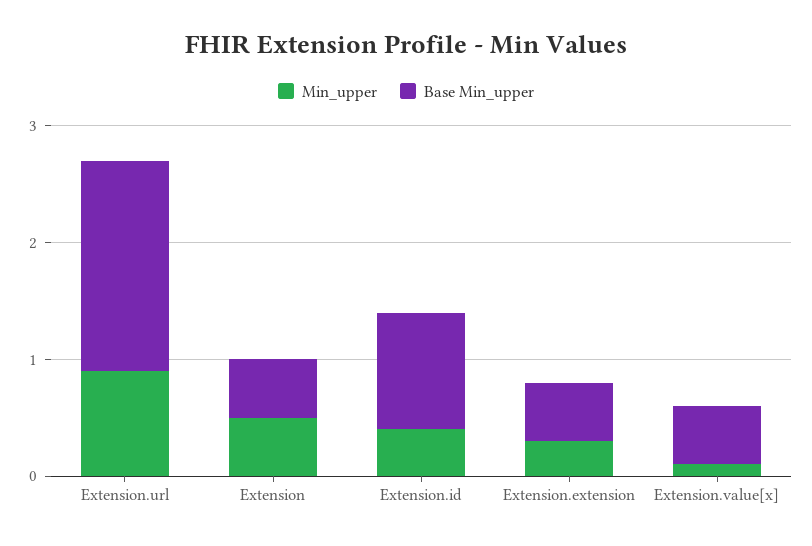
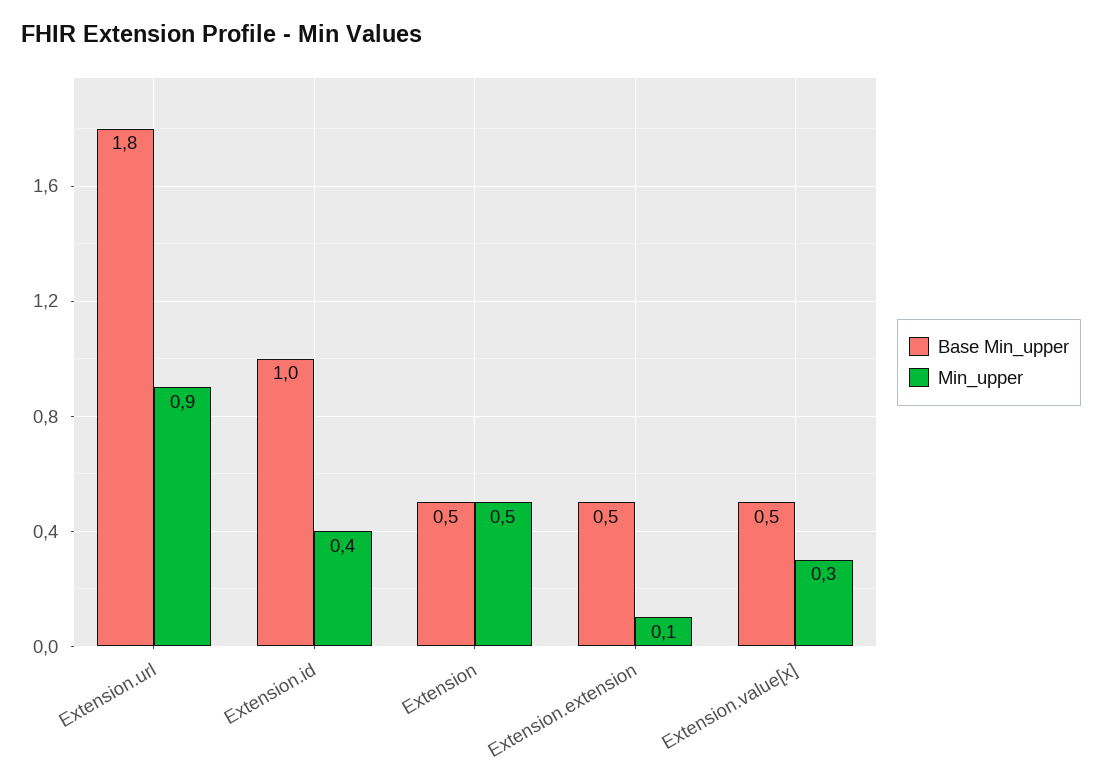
Min_upper, Extension.extension: 0.3 -> 0.1
Min_upper, Extension.value[x]: 0.1 -> 0.3

